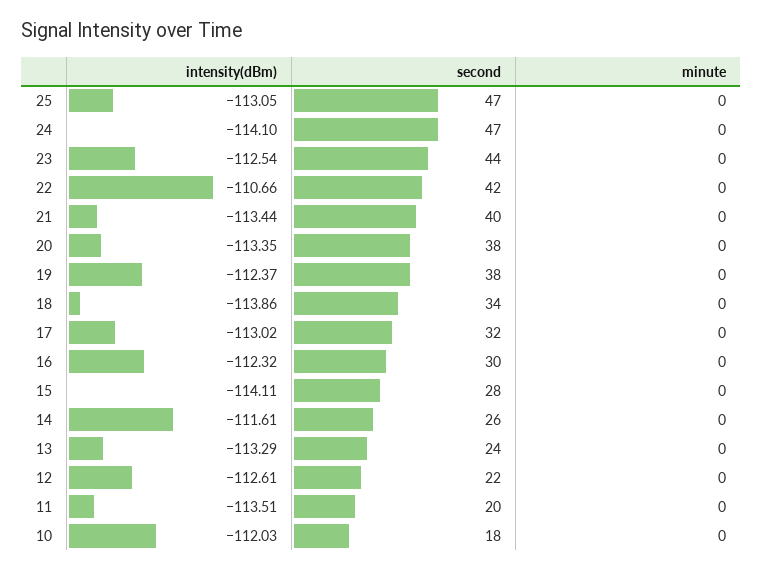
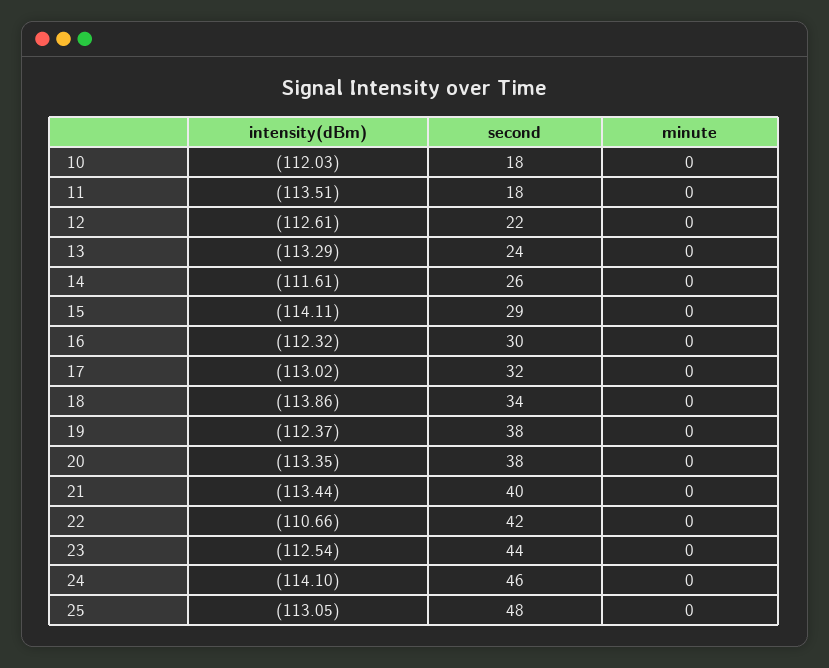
second, 25: 47 -> 48
second, 24: 47 -> 46
second, 15: 28 -> 29
second, 11: 20 -> 18

